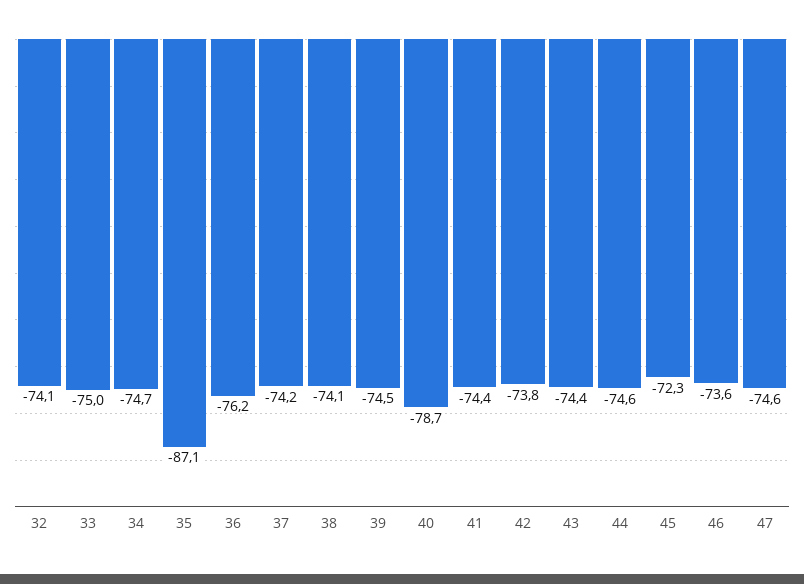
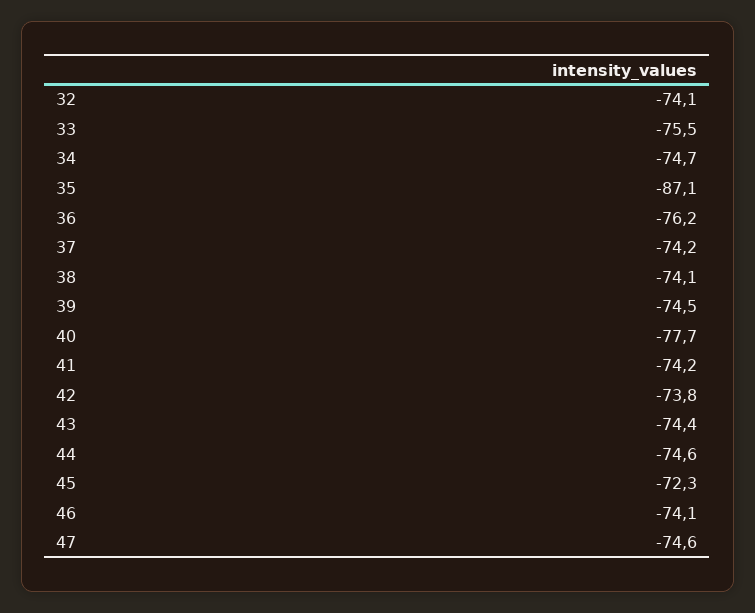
33: -75 -> -75.5
40: -78.7 -> -77.7
41: -74.4 -> -74.2
46: -73.6 -> -74.1

